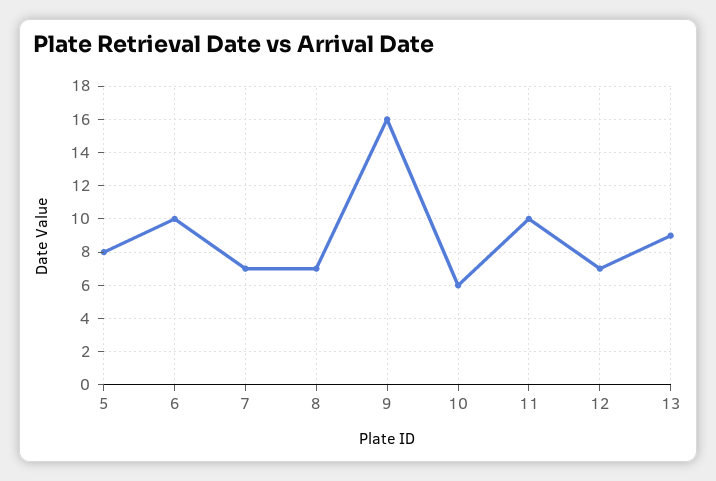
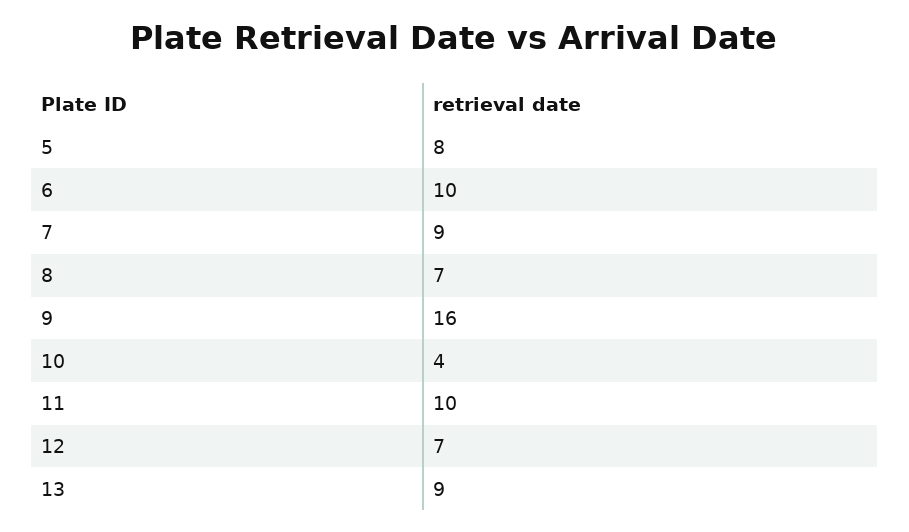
7: 7 -> 9
10: 6 -> 4

